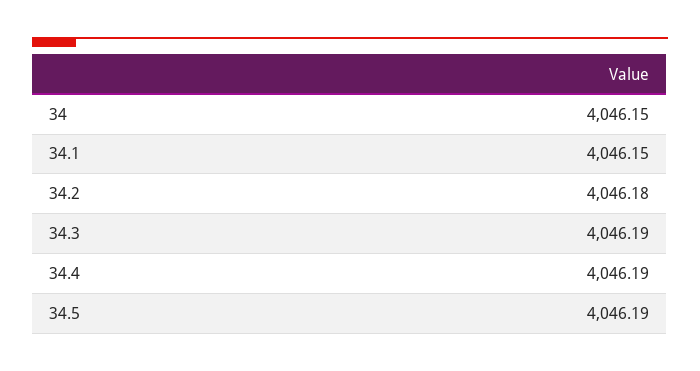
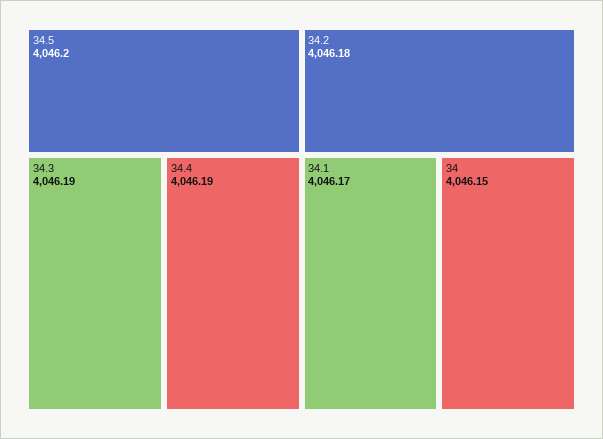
34.1: 4046.15 -> 4046.17
34.5: 4046.19 -> 4046.2

